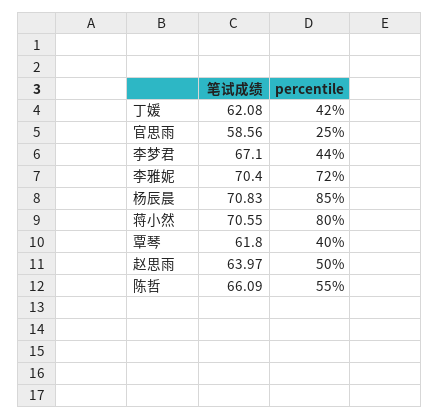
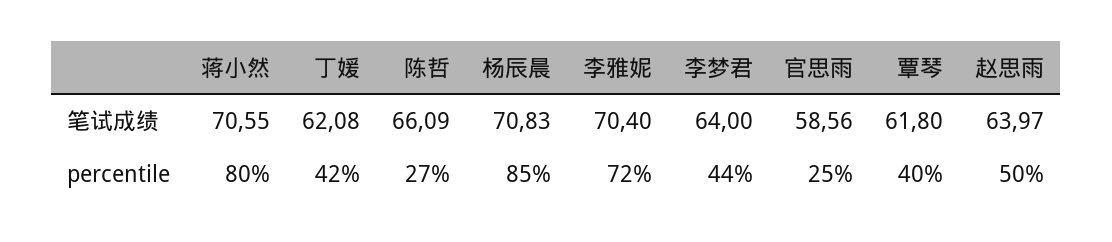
笔试成绩, 李梦君: 67.1 -> 64
percentile, 陈哲: 55 -> 27

